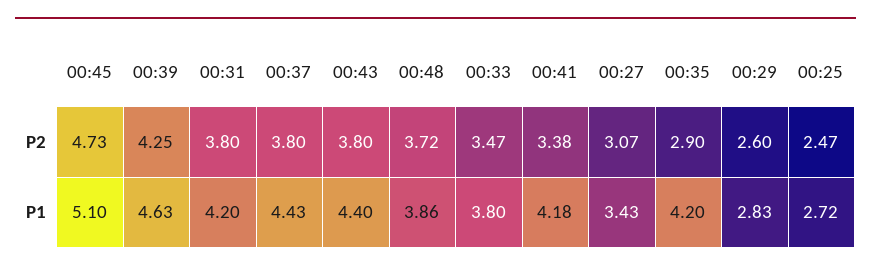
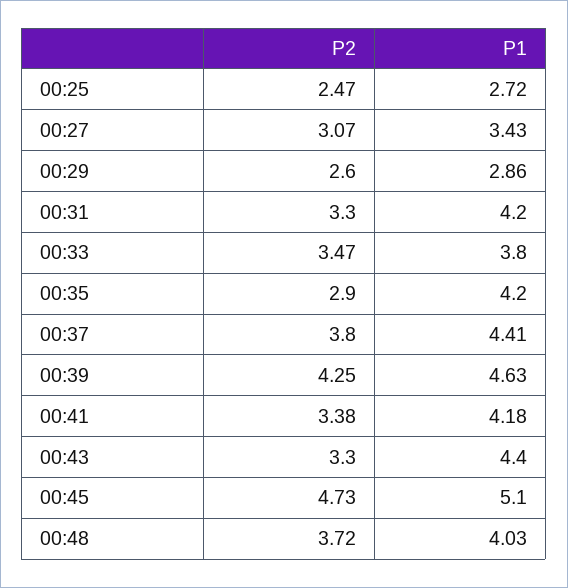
00:31, P2: 3.8 -> 3.3
00:43, P2: 3.8 -> 3.3
00:37, P1: 4.43 -> 4.41
00:48, P1: 3.86 -> 4.03
00:29, P1: 2.83 -> 2.86

